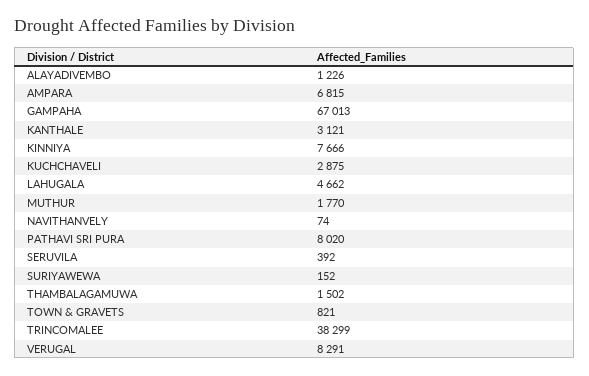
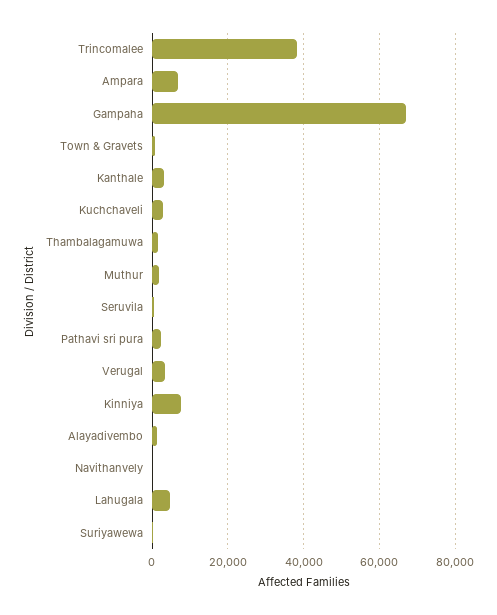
PATHAVI SRI PURA: 8020 -> 2000
VERUGAL: 8291 -> 4000

